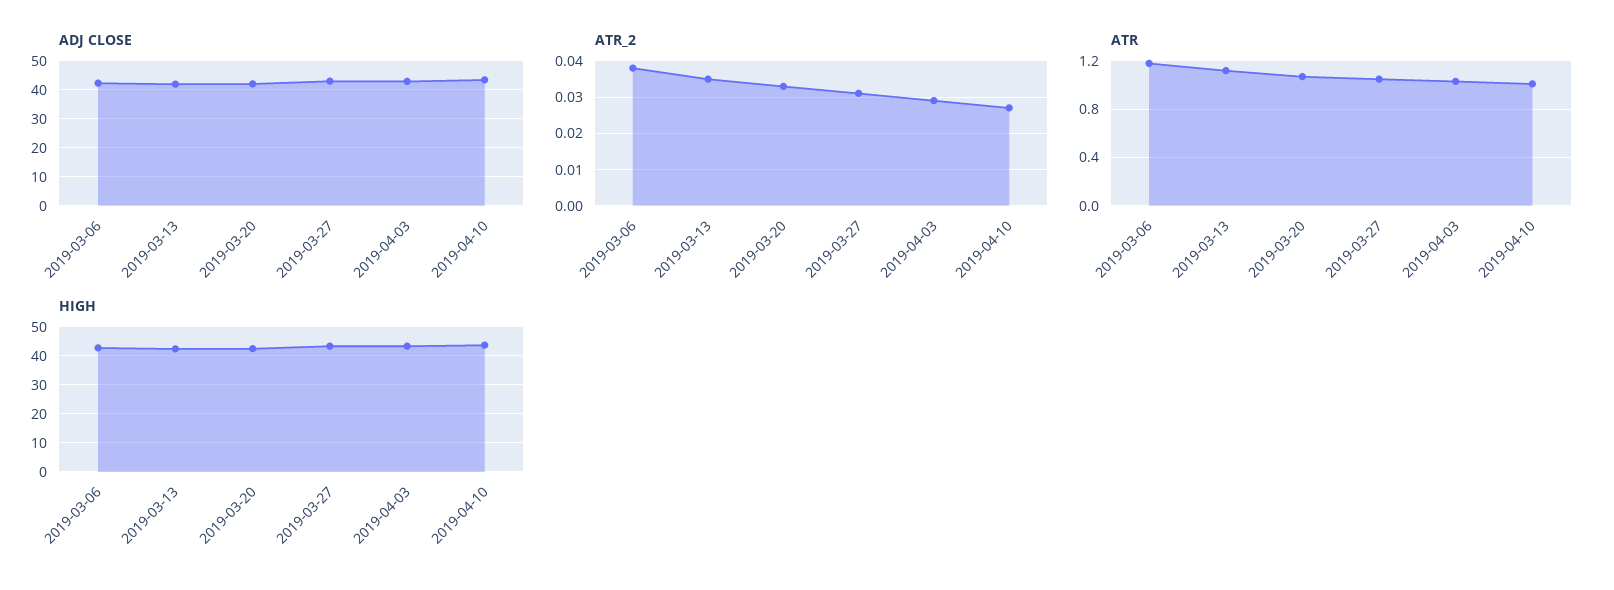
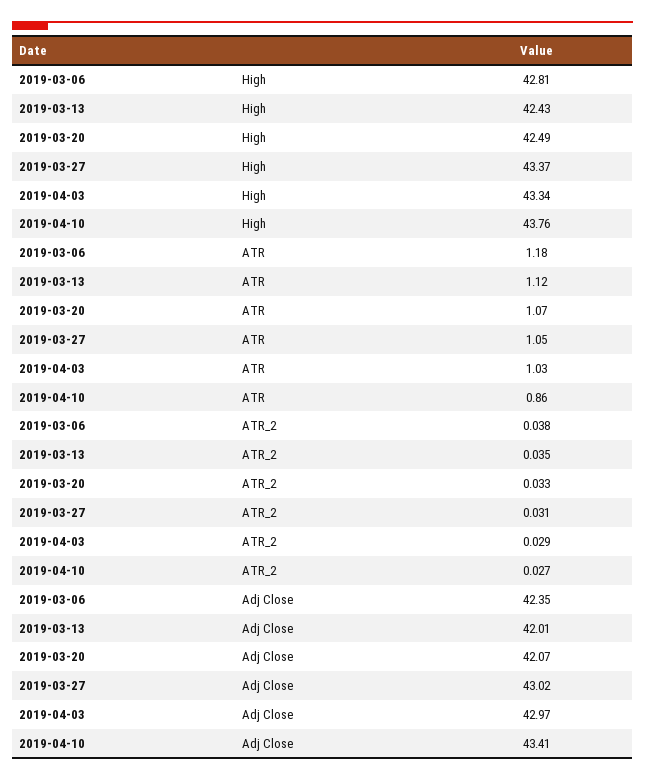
ATR, 2019-04-10: 1 -> 0.86

